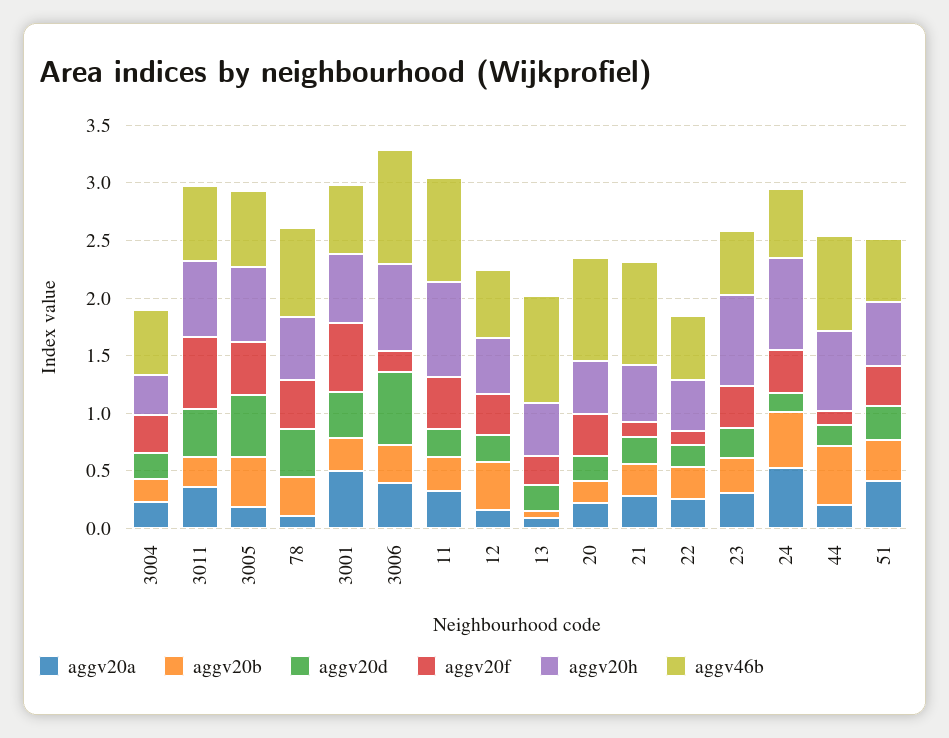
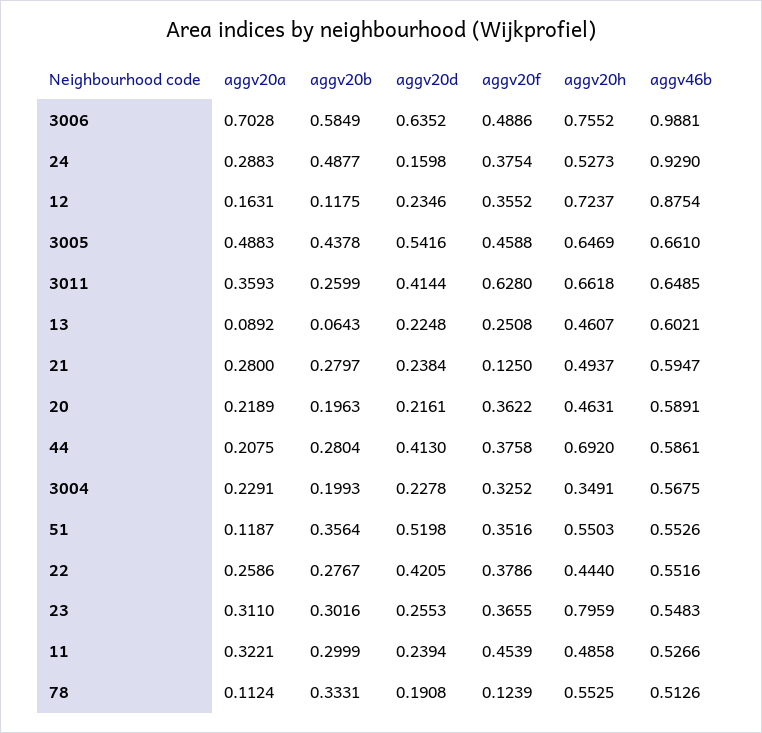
aggv20a, 3005: 0.2 -> 0.4883
aggv20d, 78: 0.4 -> 0.1908
aggv20f, 78: 0.4 -> 0.1239
aggv46b, 78: 0.8 -> 0.5126
aggv20a, 3001: 0.5 -> none
aggv20b, 3001: 0.3 -> none
aggv20d, 3001: 0.4 -> none
aggv20f, 3001: 0.6 -> none
aggv20h, 3001: 0.6 -> none
aggv46b, 3001: 0.6 -> none
aggv20a, 3006: 0.4 -> 0.7028
aggv20b, 3006: 0.3 -> 0.5849
aggv20f, 3006: 0.2 -> 0.4886
aggv20h, 11: 0.8 -> 0.4858
aggv46b, 11: 0.9 -> 0.5266
aggv20b, 12: 0.4 -> 0.1175
aggv20h, 12: 0.5 -> 0.7237
aggv46b, 12: 0.6 -> 0.8754
aggv46b, 13: 0.9 -> 0.6021
aggv46b, 20: 0.9 -> 0.5891
aggv46b, 21: 0.9 -> 0.5947
aggv20d, 22: 0.2 -> 0.4205
aggv20f, 22: 0.1 -> 0.3786
aggv20a, 24: 0.5 -> 0.2883
aggv20h, 24: 0.8 -> 0.5273
aggv46b, 24: 0.6 -> 0.929
aggv20b, 44: 0.5 -> 0.2804
aggv20d, 44: 0.2 -> 0.413
aggv20f, 44: 0.1 -> 0.3758
aggv46b, 44: 0.8 -> 0.5861
aggv20a, 51: 0.4 -> 0.1187
aggv20d, 51: 0.3 -> 0.5198

